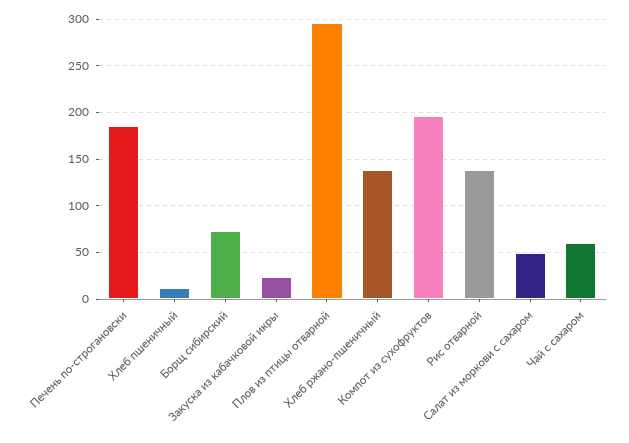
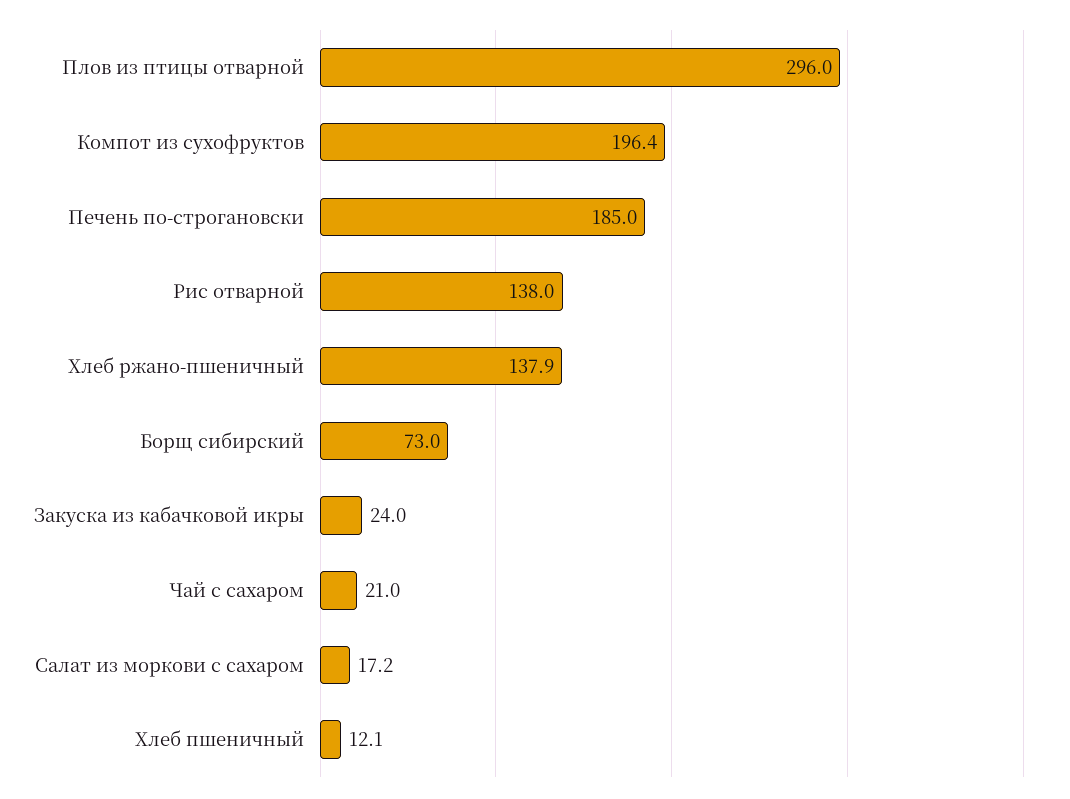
Салат из моркови с сахаром: 50 -> 17.2
Чай с сахаром: 60 -> 21

